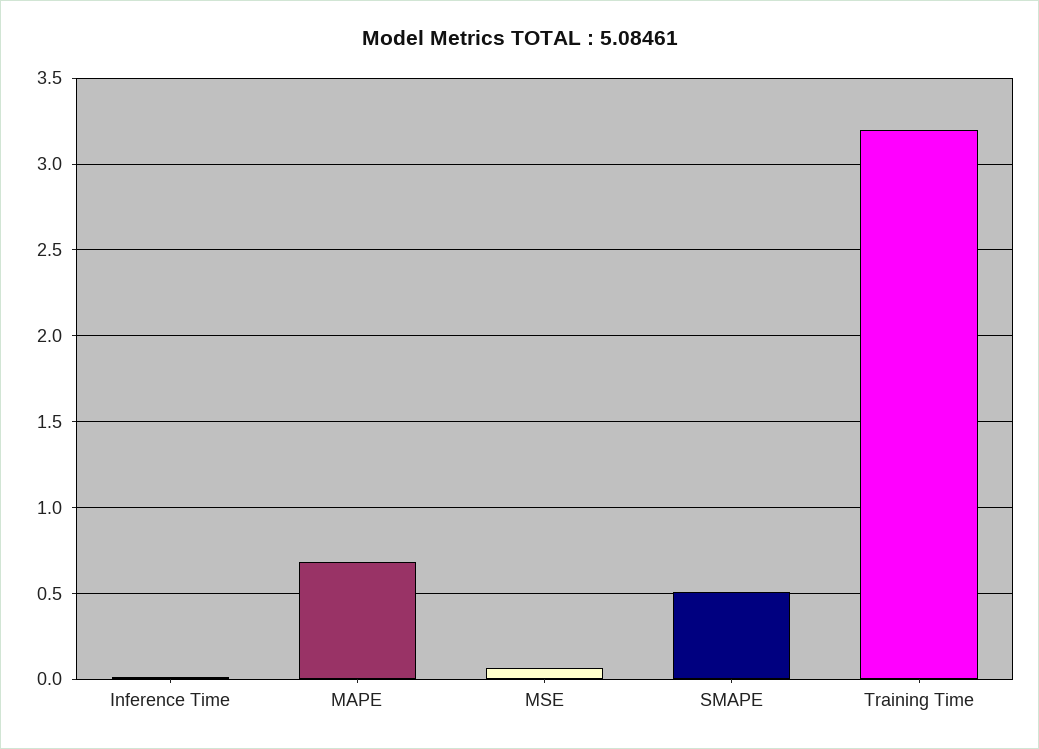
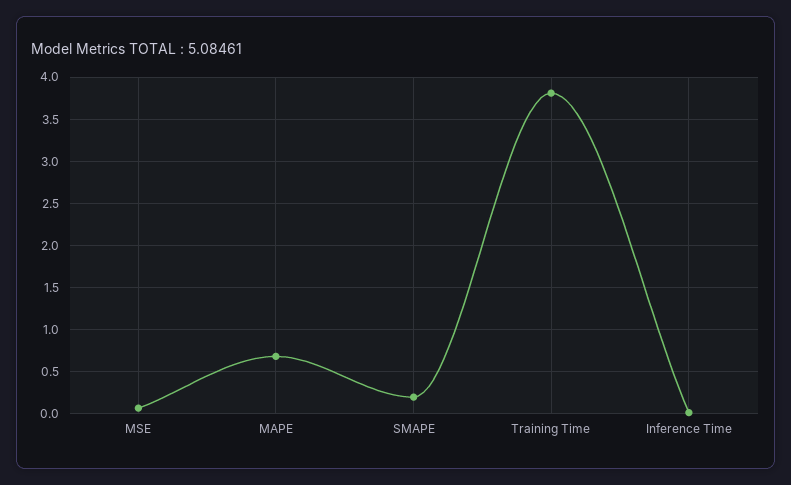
SMAPE: 0.5 -> 0.2
Training Time: 3.2 -> 3.8

